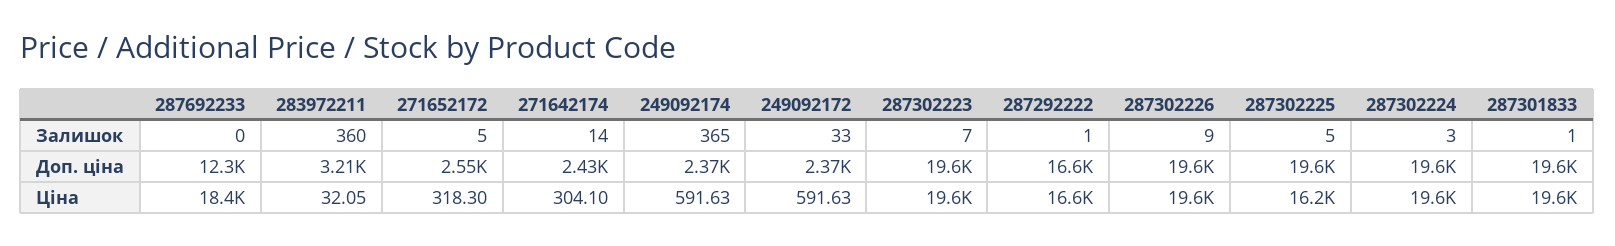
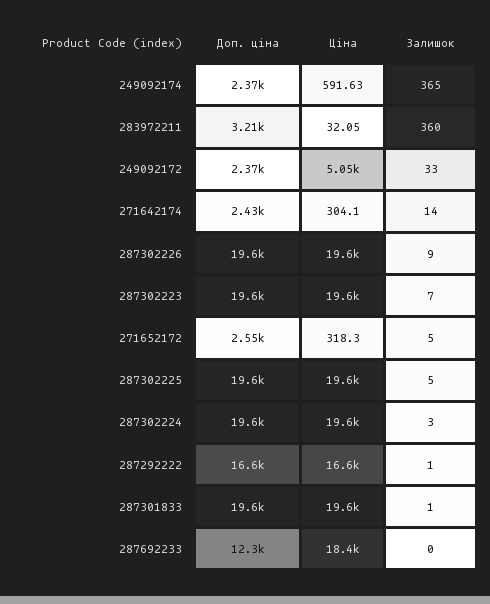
249092172, Ціна: 591.63 -> 5050
287302225, Ціна: 16200 -> 19600

